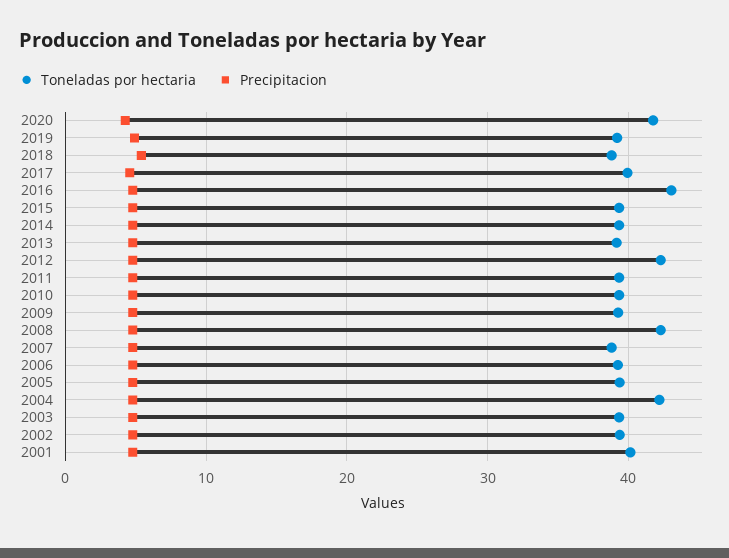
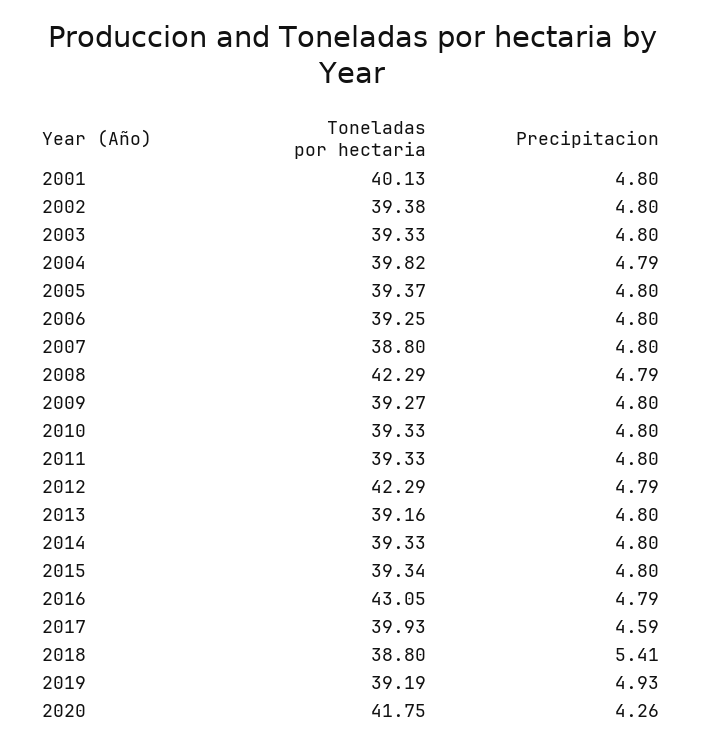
Toneladas por hectaria, 2004: 42 -> 39.82

